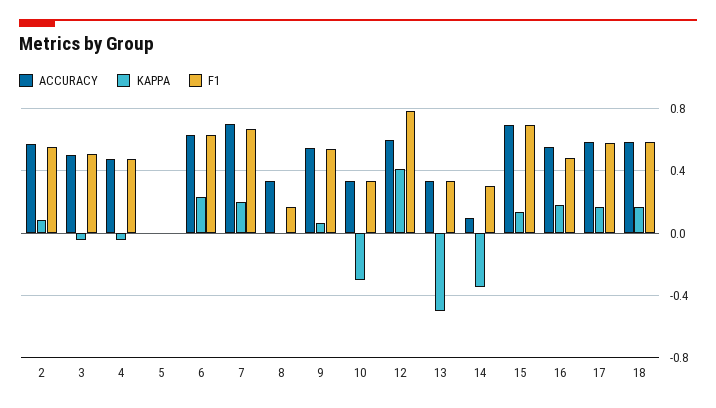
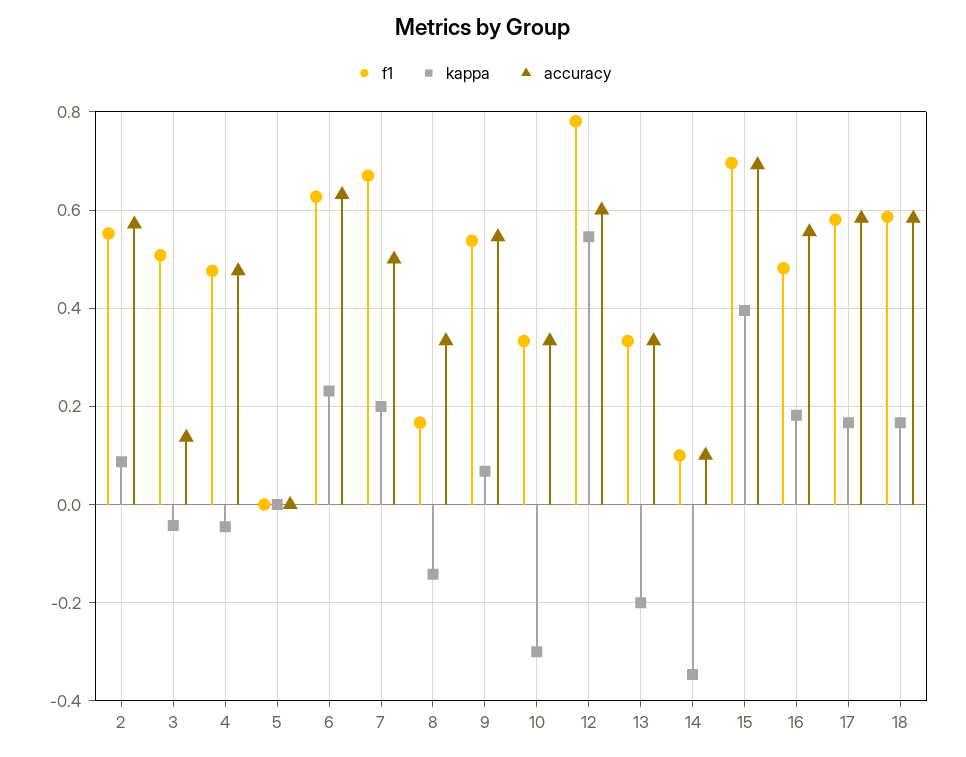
ACCURACY, 3: 0.5 -> 0.14
ACCURACY, 7: 0.7 -> 0.5
KAPPA, 8: 0 -> -0.14
KAPPA, 12: 0.4 -> 0.54
KAPPA, 13: -0.5 -> -0.2
F1, 14: 0.3 -> 0.1
KAPPA, 15: 0.15 -> 0.4

